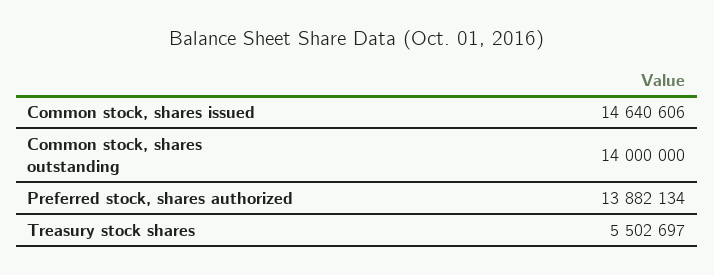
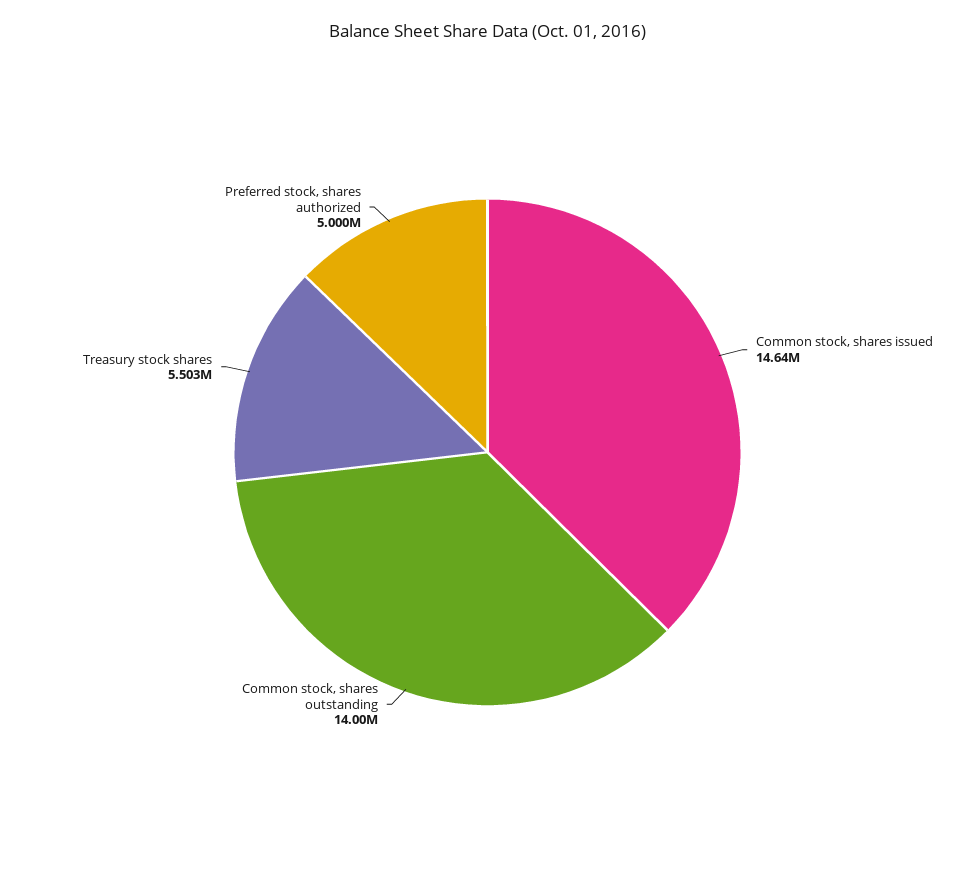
Preferred stock, shares authorized: 13882134 -> 5000000

